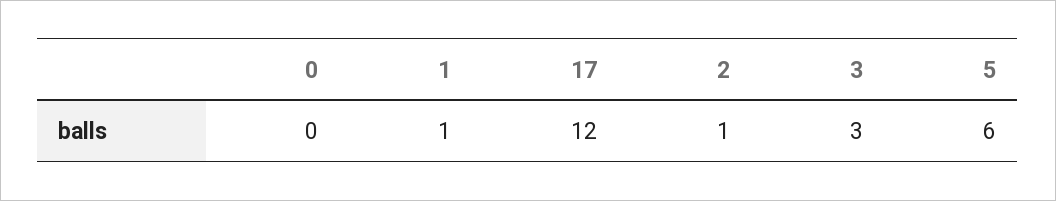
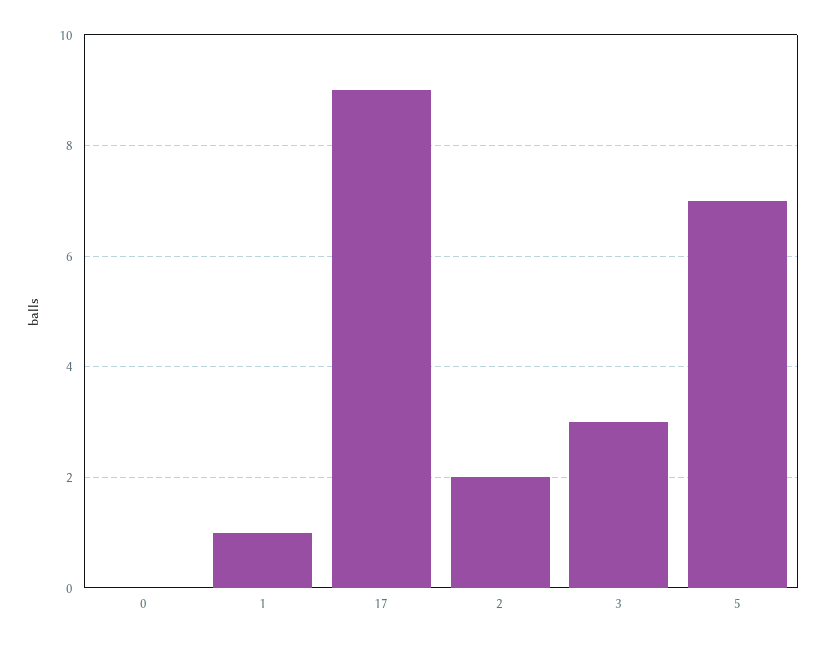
17: 12 -> 9
2: 1 -> 2
5: 6 -> 7

